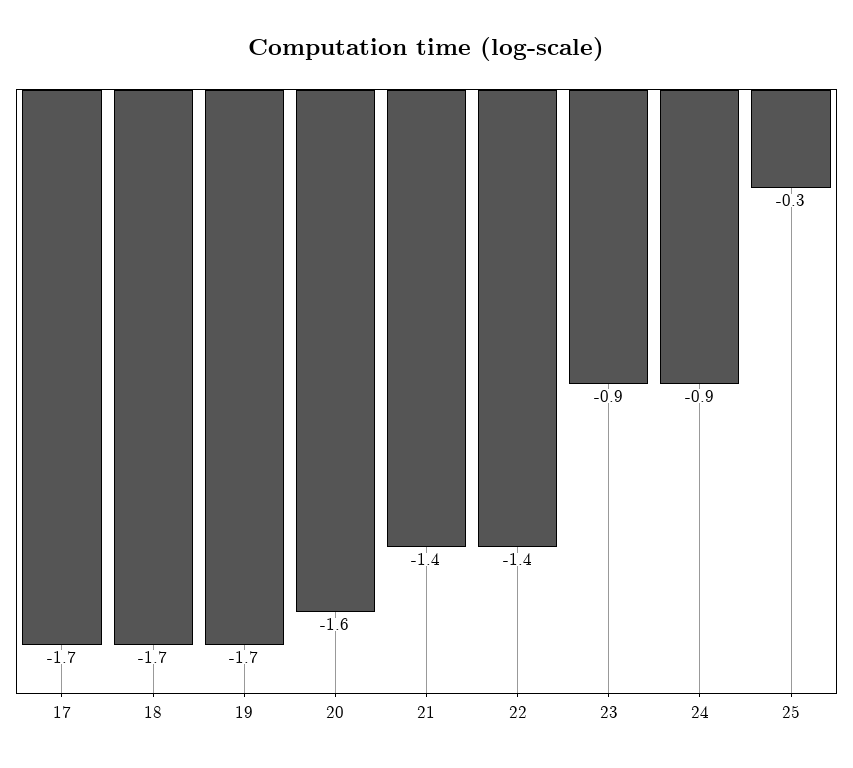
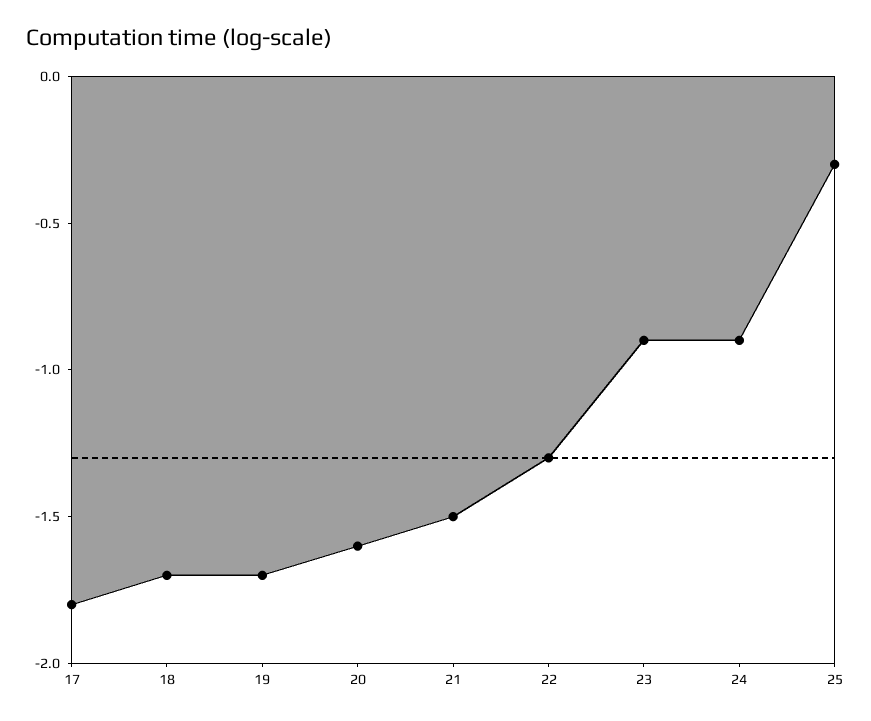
17: -1.7 -> -1.8
21: -1.4 -> -1.5
22: -1.4 -> -1.3

